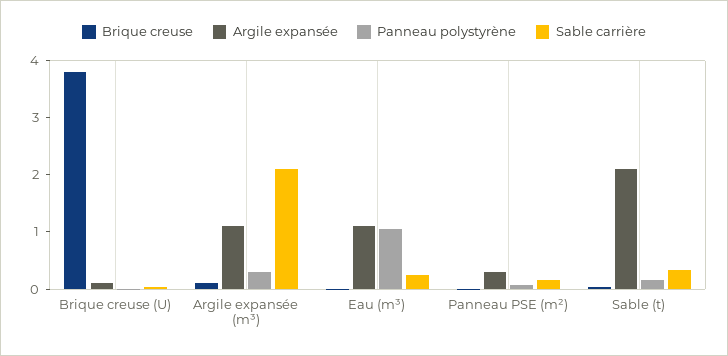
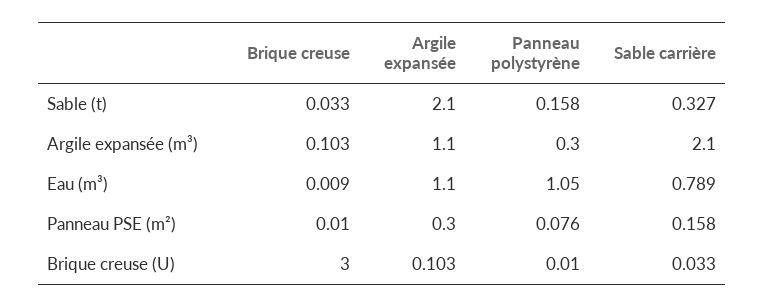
Brique creuse, Brique creuse (U): 3.8 -> 3
Sable carrière, Eau (m³): 0.2 -> 0.789

